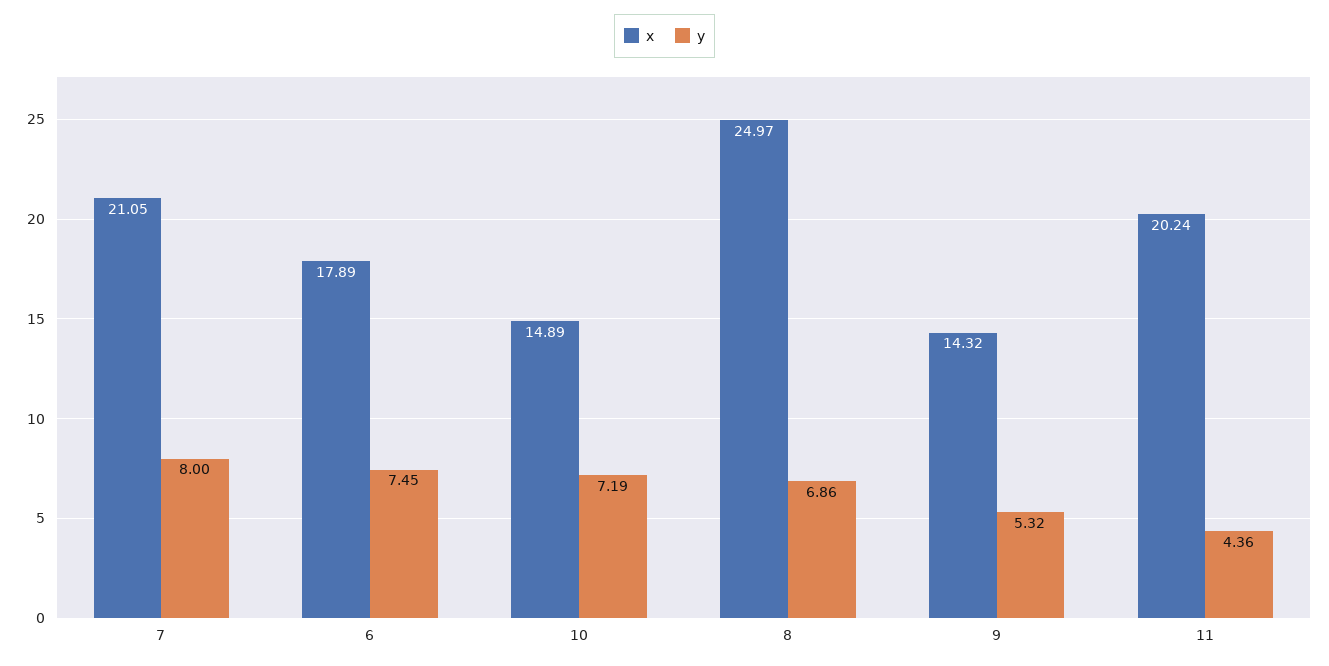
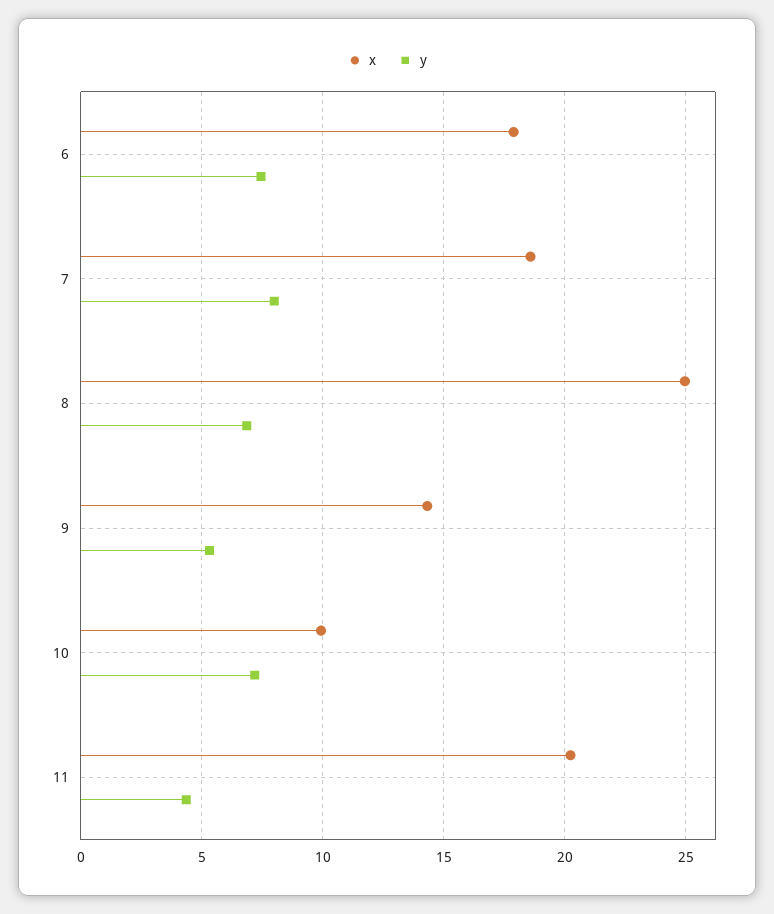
x, 7: 21.05 -> 18.5
x, 10: 14.89 -> 10

